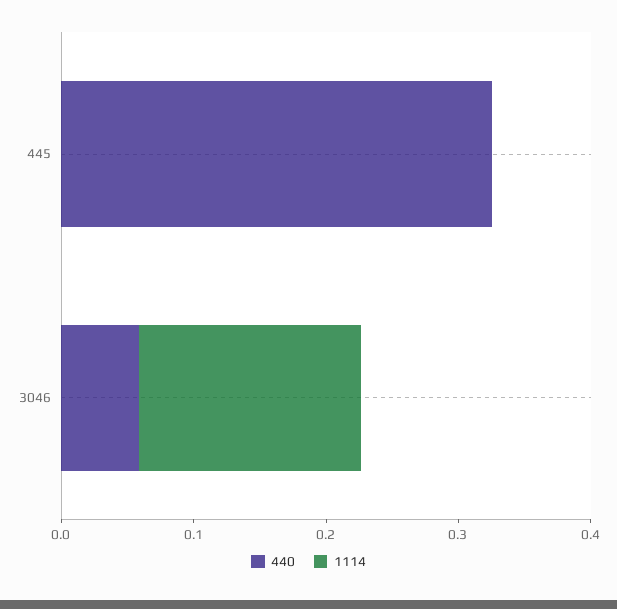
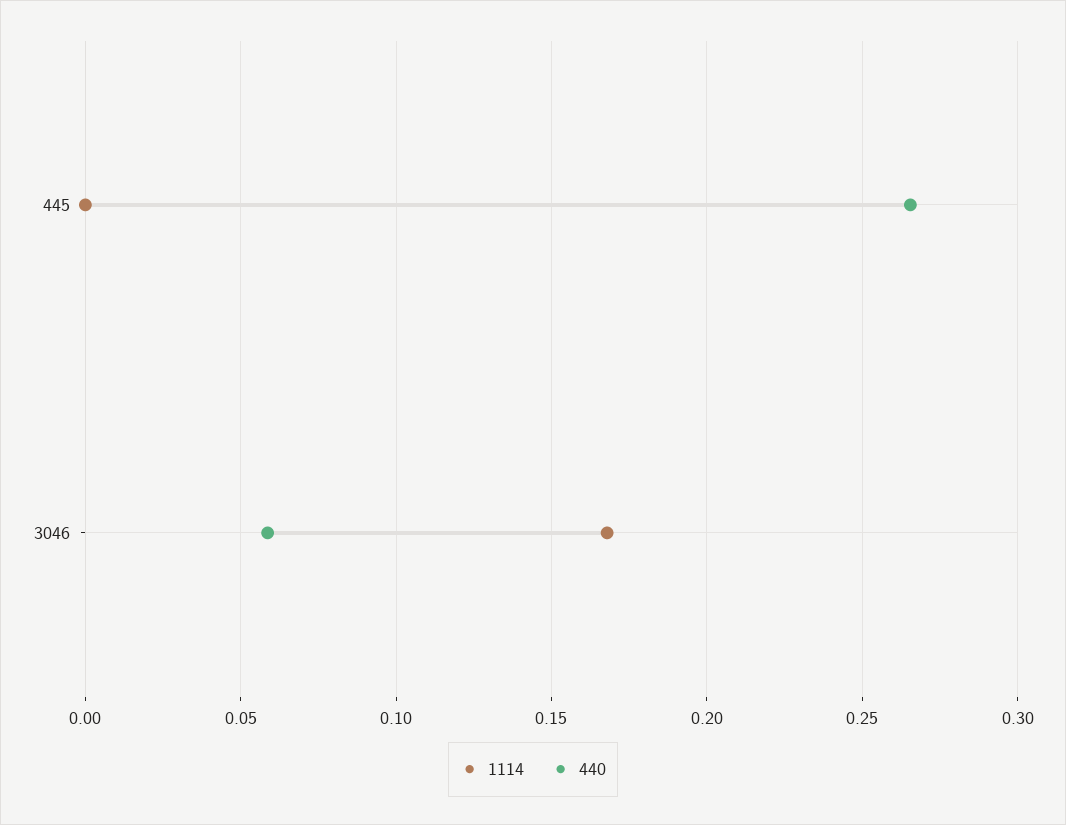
440, 445: 0.32 -> 0.265

